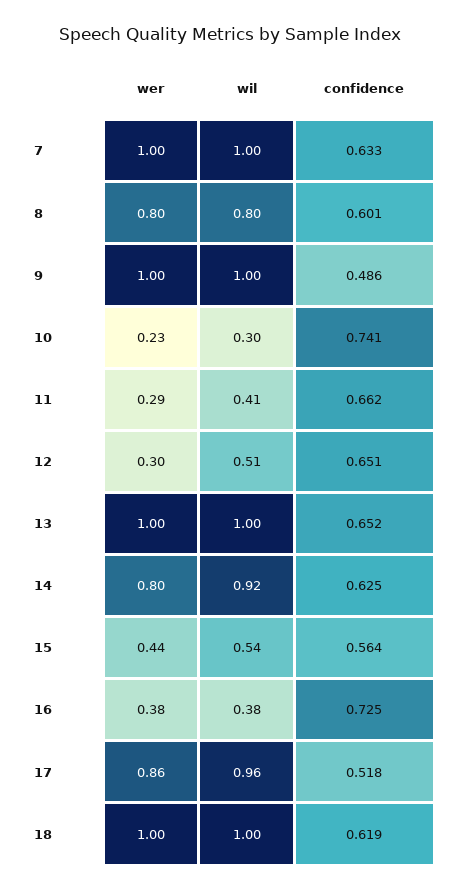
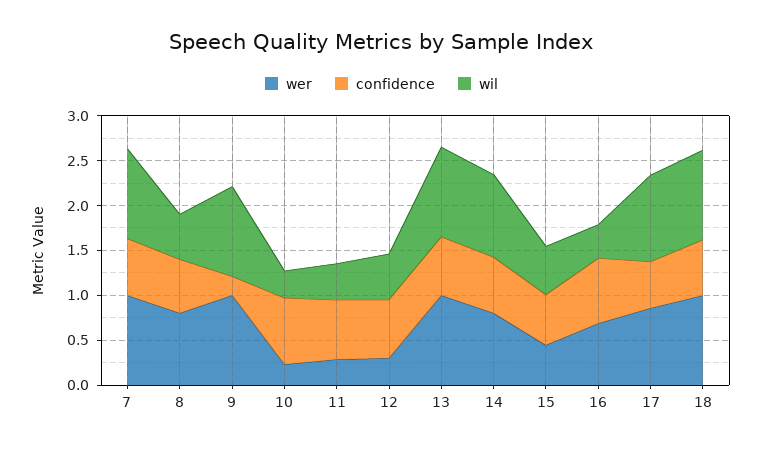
wil, 8: 0.8 -> 0.5
confidence, 9: 0.486 -> 0.2
wer, 16: 0.38 -> 0.7

